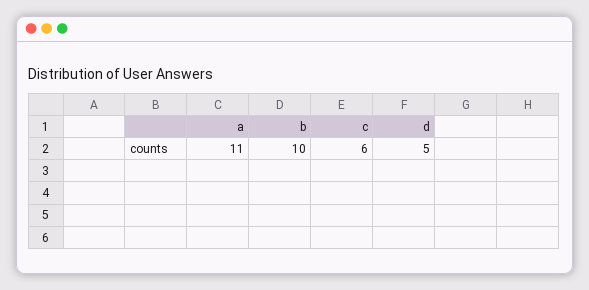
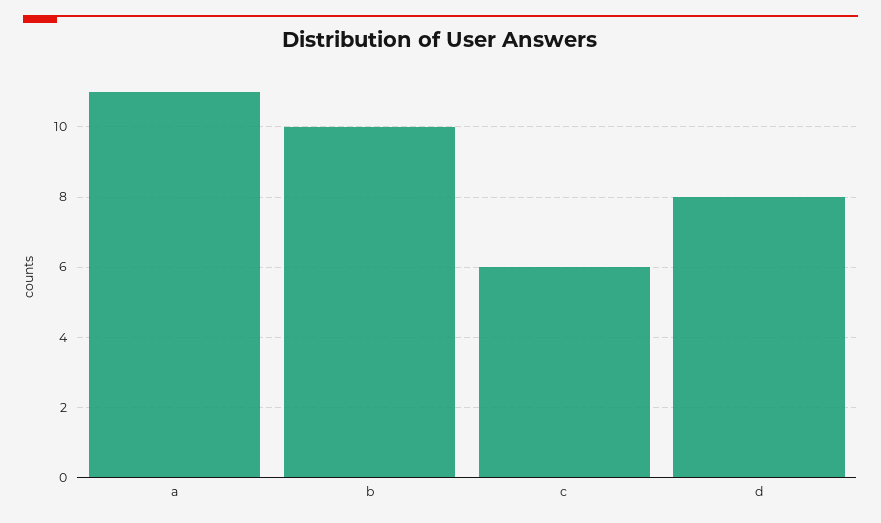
d: 5 -> 8

